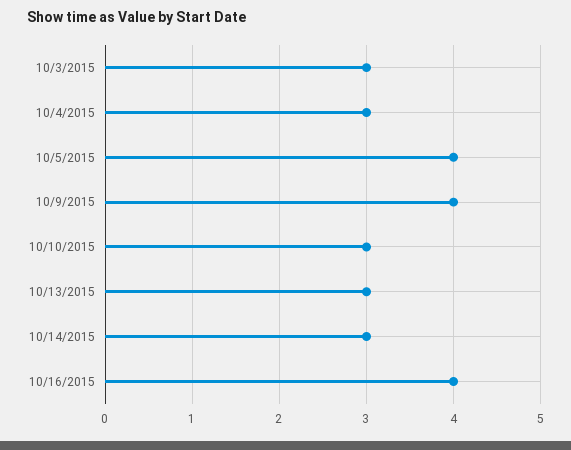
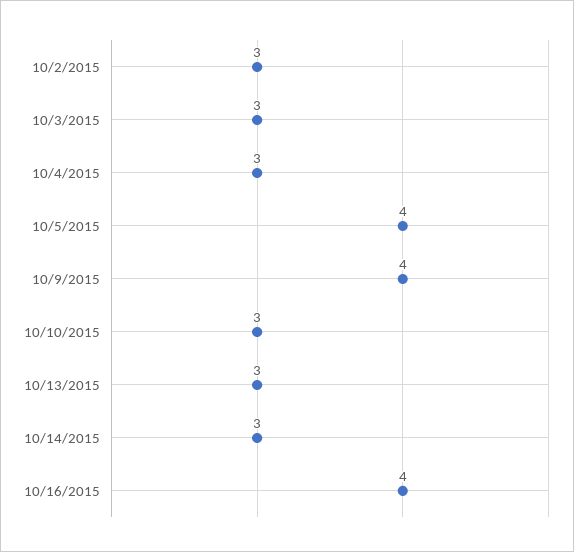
10/2/2015: none -> 3

